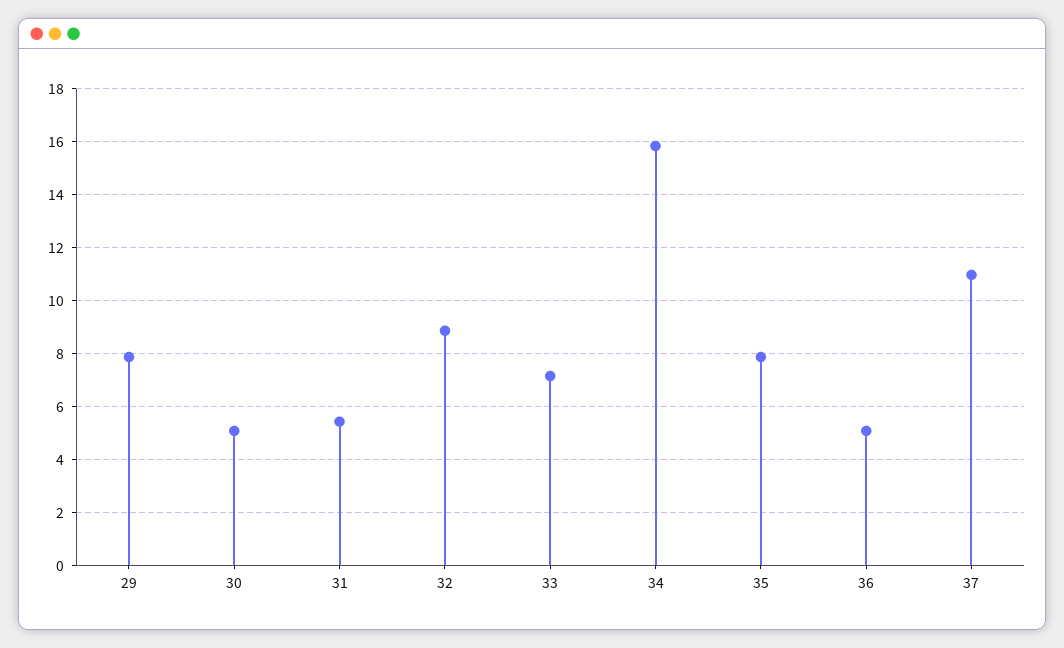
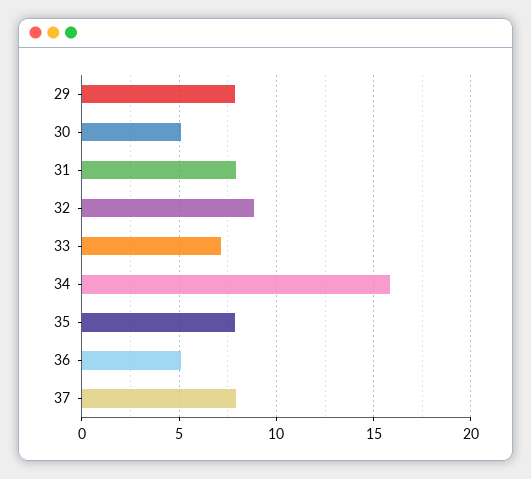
31: 5.5 -> 8
37: 11 -> 8

